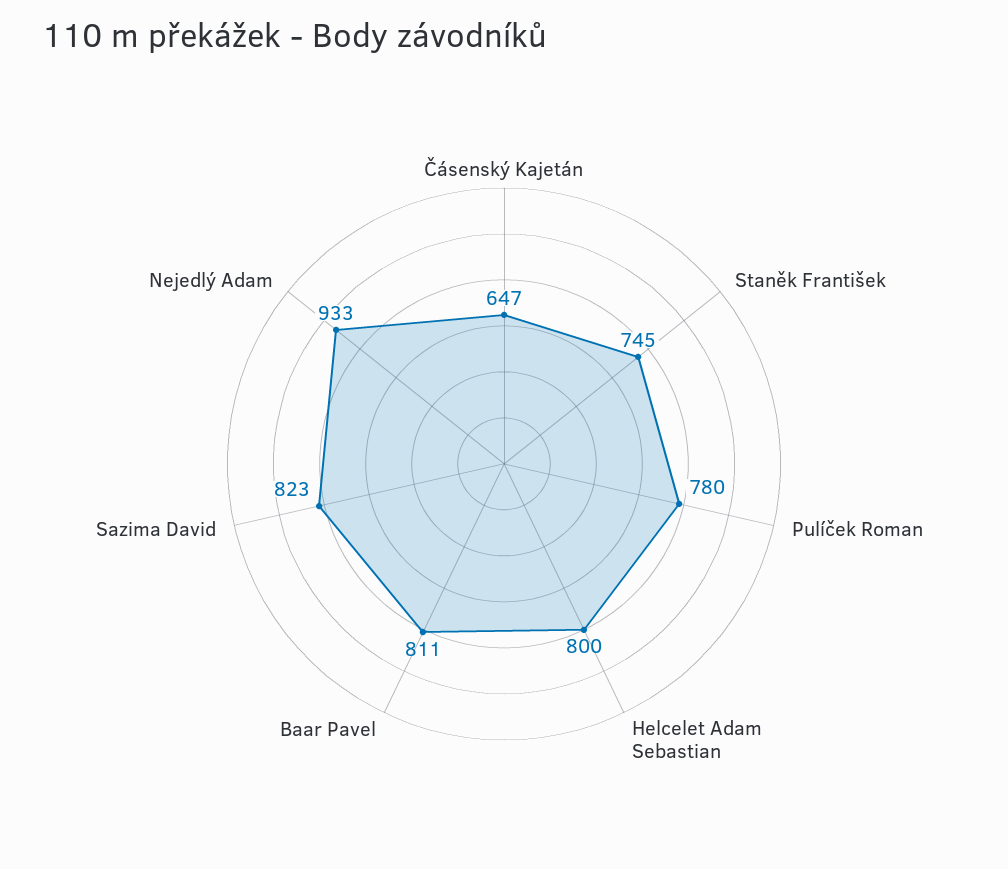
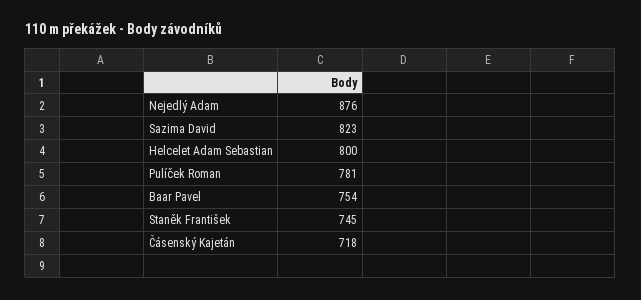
Čásenský Kajetán: 647 -> 718
Pulíček Roman: 780 -> 781
Baar Pavel: 811 -> 754
Nejedlý Adam: 933 -> 876

